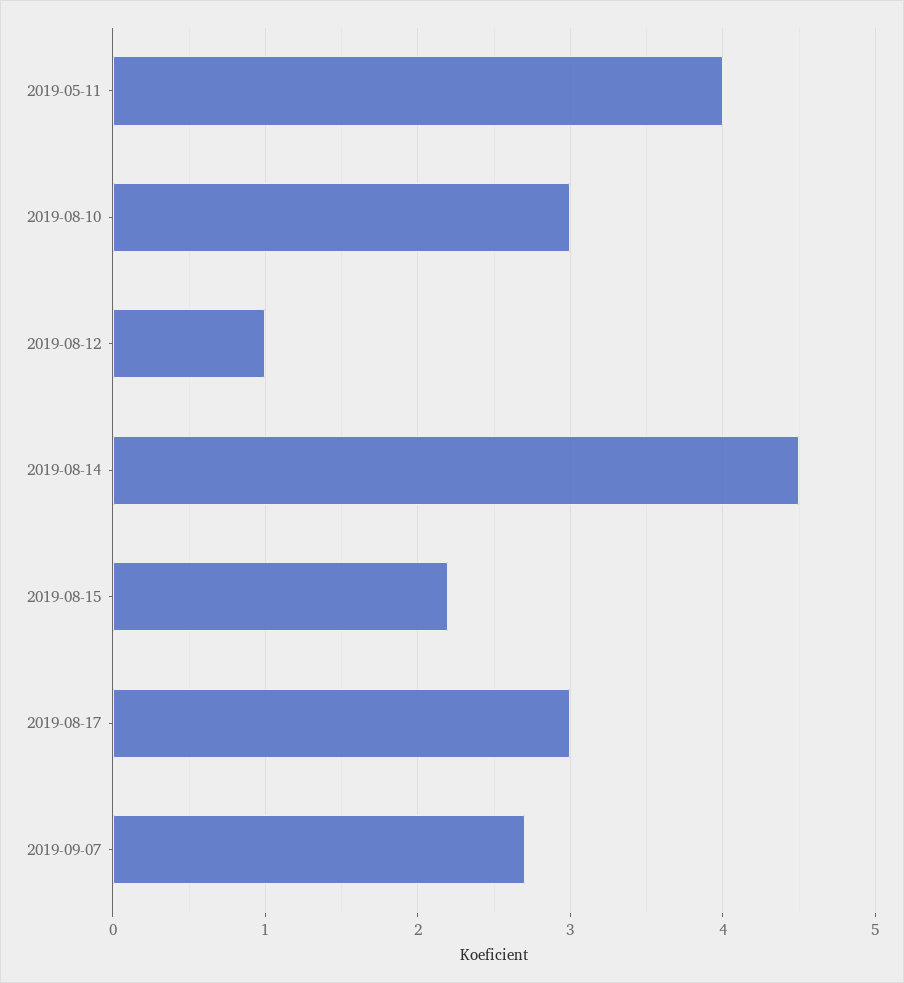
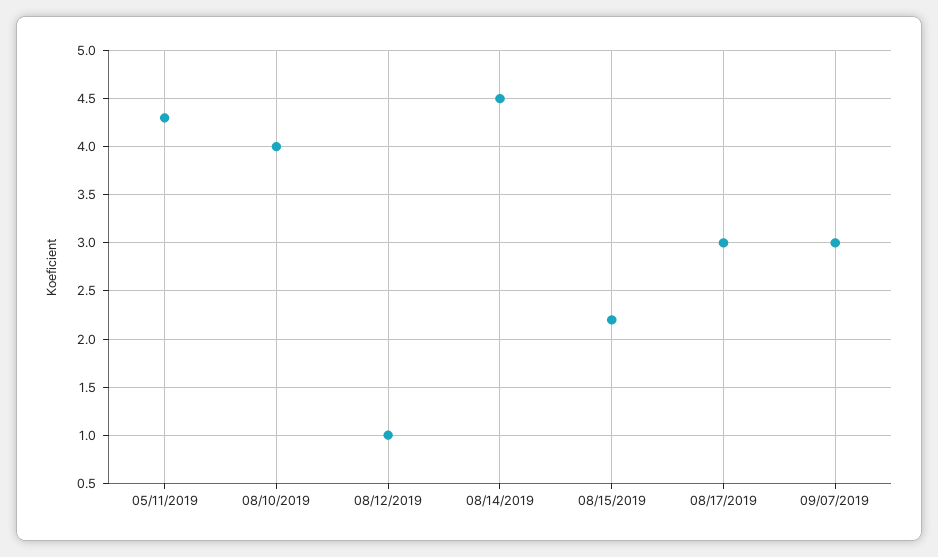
2019-05-11: 4 -> 4.3
2019-08-10: 3 -> 4
2019-09-07: 2.7 -> 3

